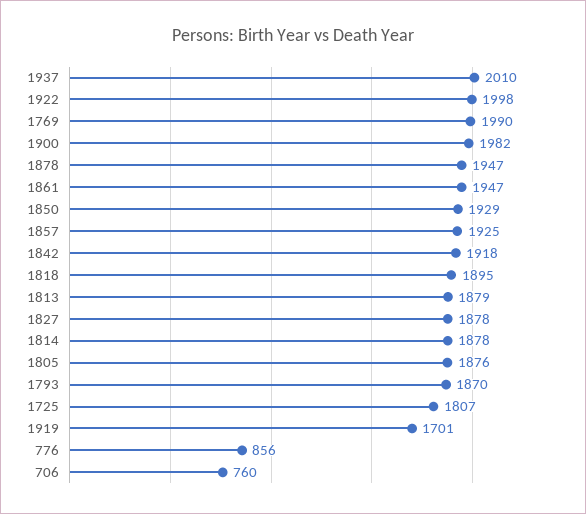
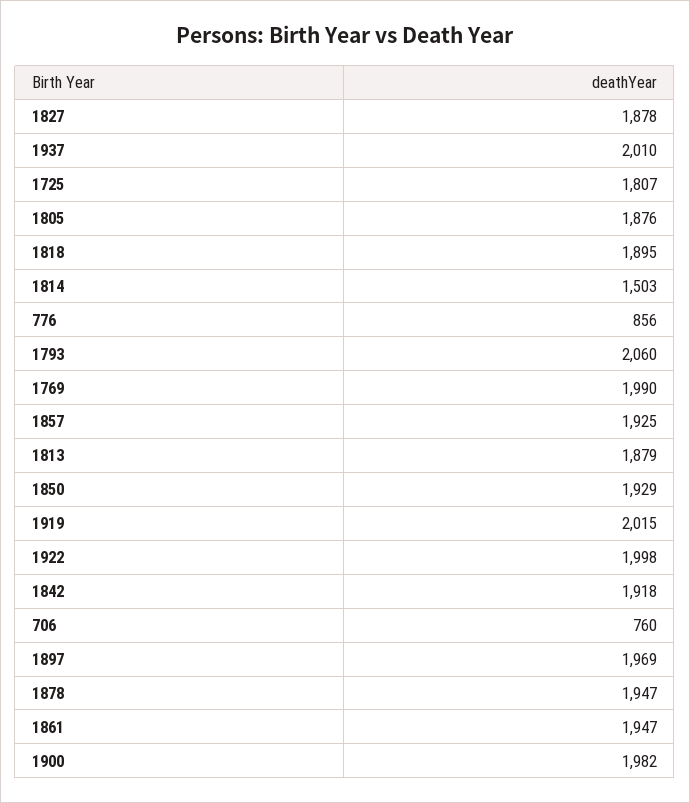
1814: 1878 -> 1503
1793: 1870 -> 2060
1919: 1701 -> 2015
1897: none -> 1969

